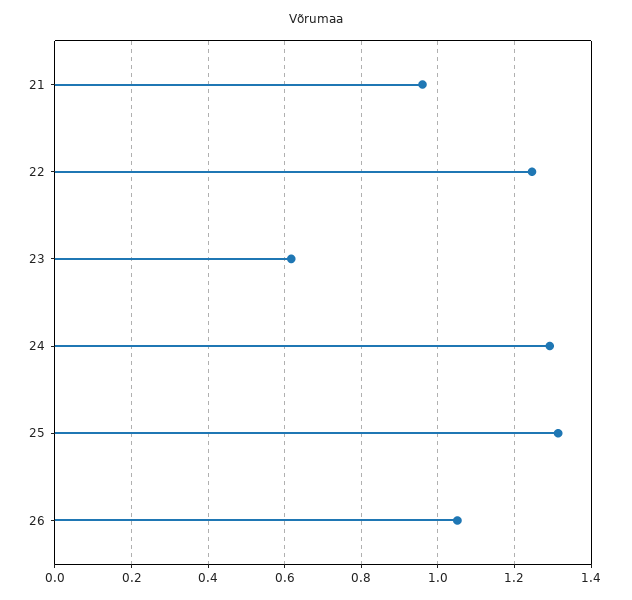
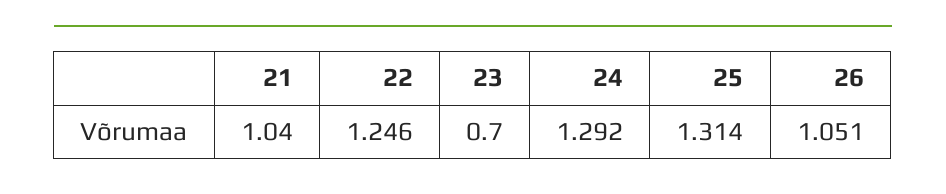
21: 0.96 -> 1.04
23: 0.62 -> 0.7

